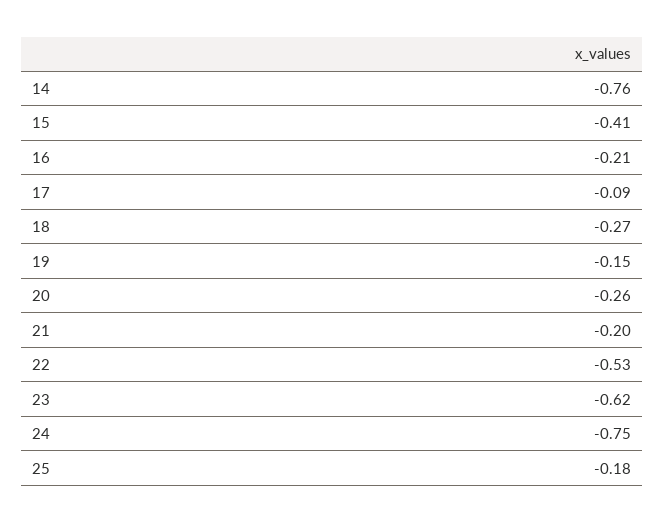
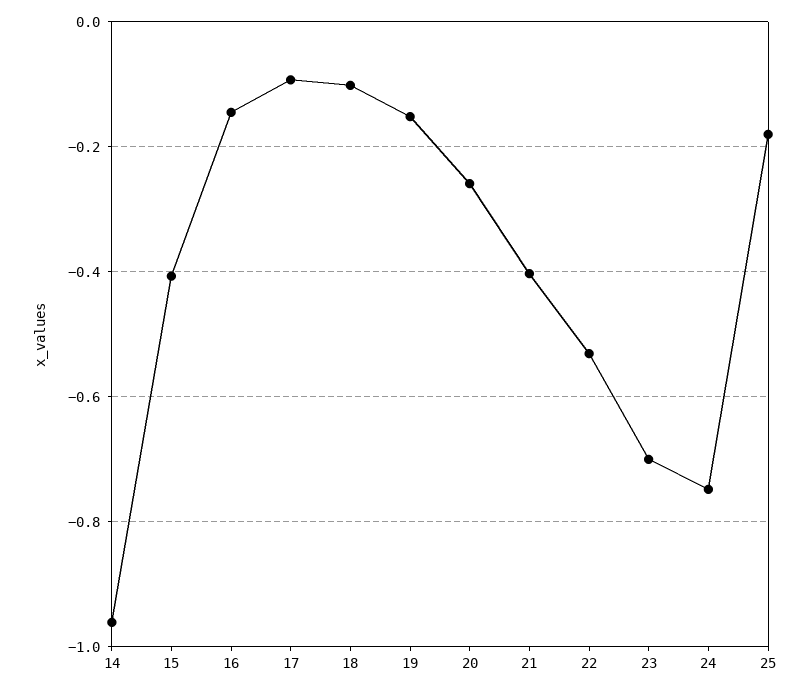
14: -0.76 -> -0.96
16: -0.21 -> -0.14
18: -0.27 -> -0.1
21: -0.2 -> -0.4
23: -0.62 -> -0.7

